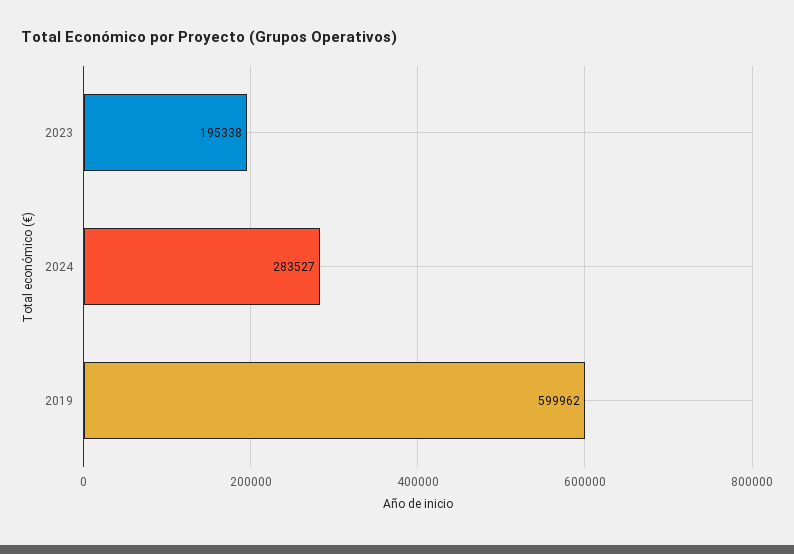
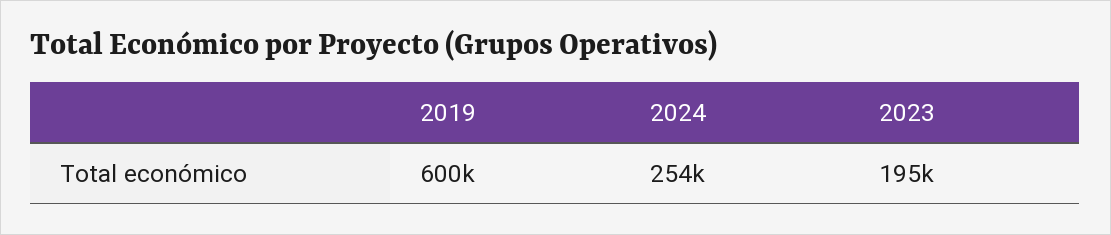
2024: 283527 -> 254000

